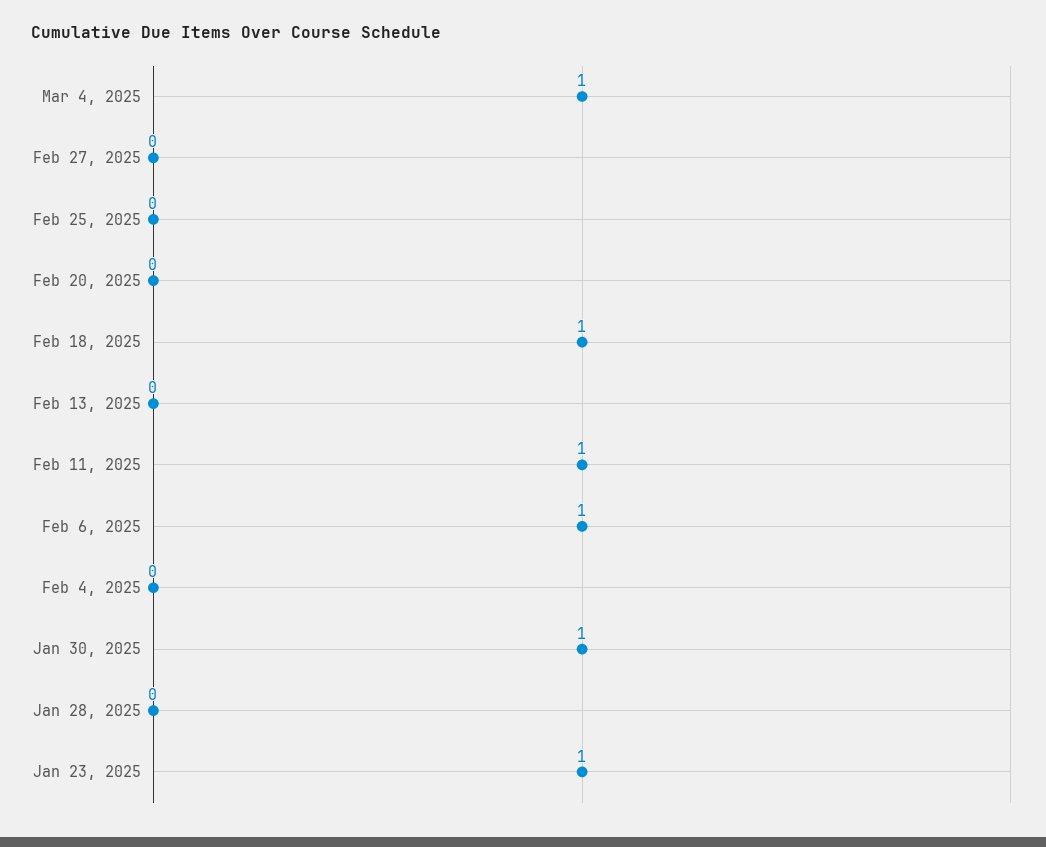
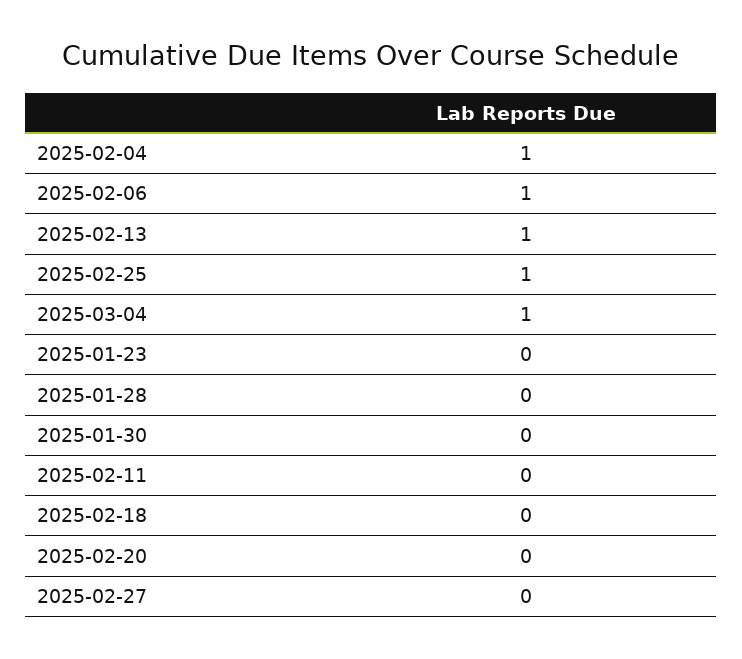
Feb 25, 2025: 0 -> 1
Feb 18, 2025: 1 -> 0
Feb 13, 2025: 0 -> 1
Feb 11, 2025: 1 -> 0
Feb 4, 2025: 0 -> 1
Jan 30, 2025: 1 -> 0
Jan 23, 2025: 1 -> 0

